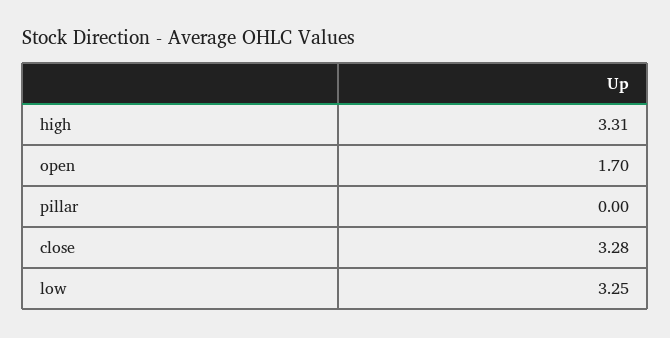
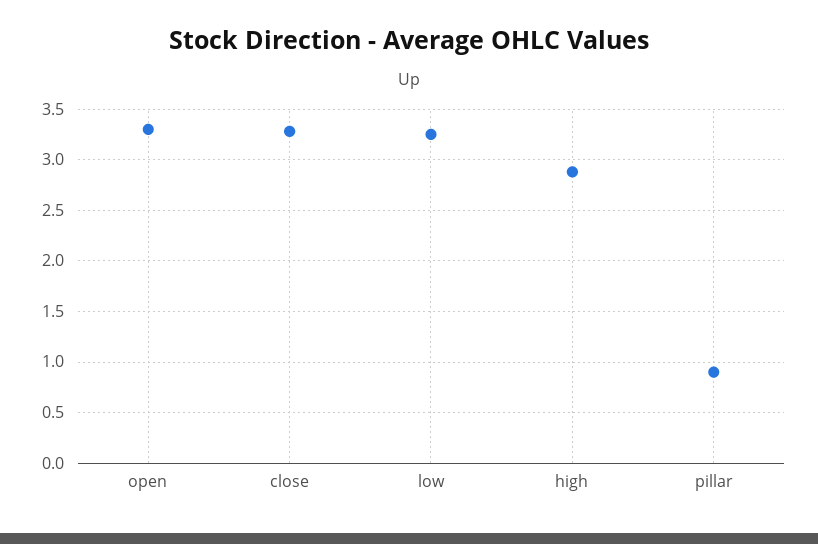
high: 3.31 -> 2.9
open: 1.7 -> 3.3
pillar: 0 -> 0.9

